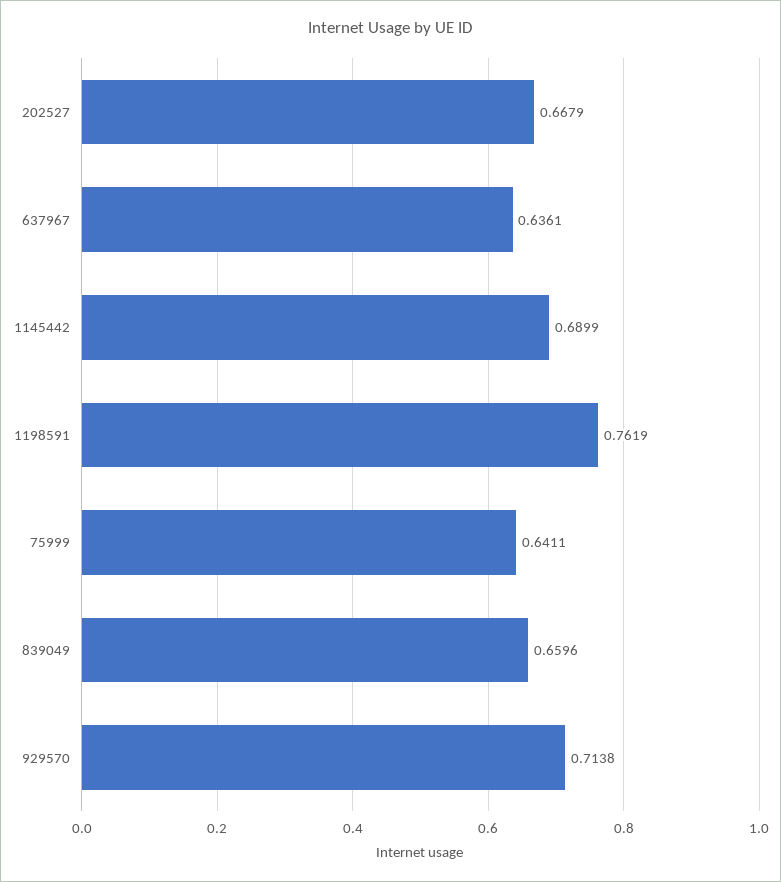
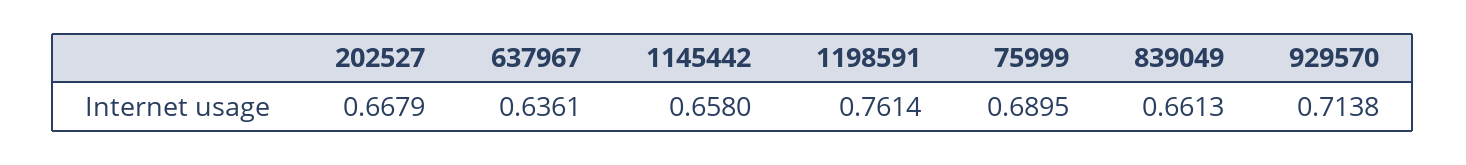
1145442: 0.6899 -> 0.658
1198591: 0.7619 -> 0.7614
75999: 0.6411 -> 0.6895
839049: 0.6596 -> 0.6613

